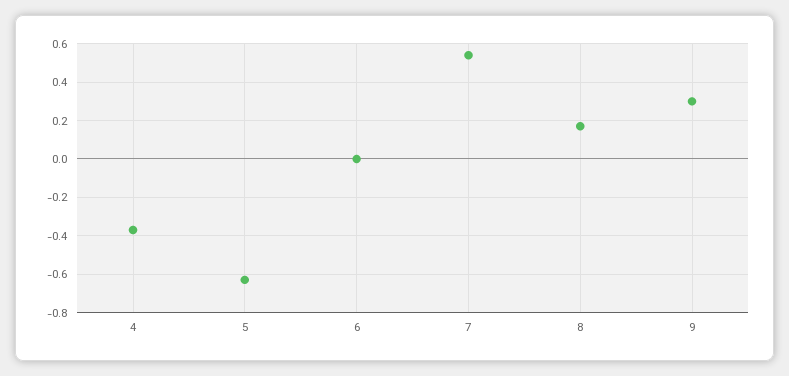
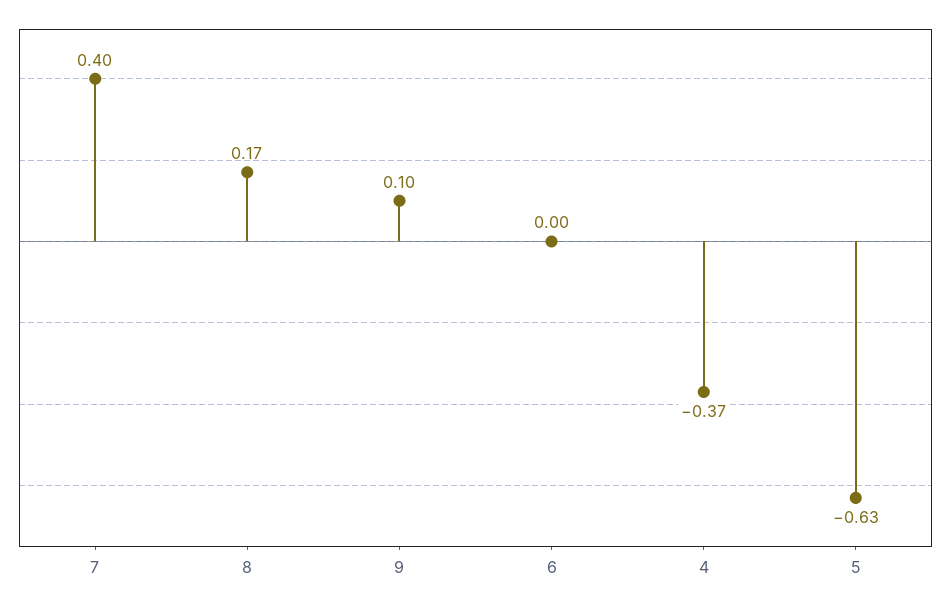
7: 0.55 -> 0.4
9: 0.3 -> 0.1

